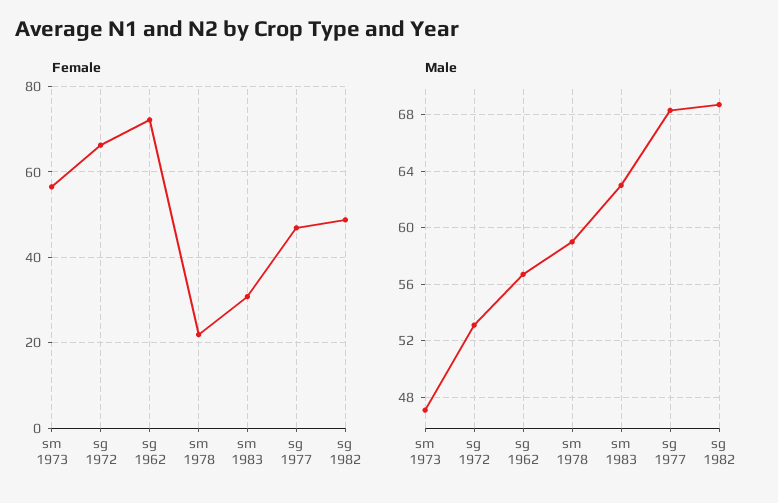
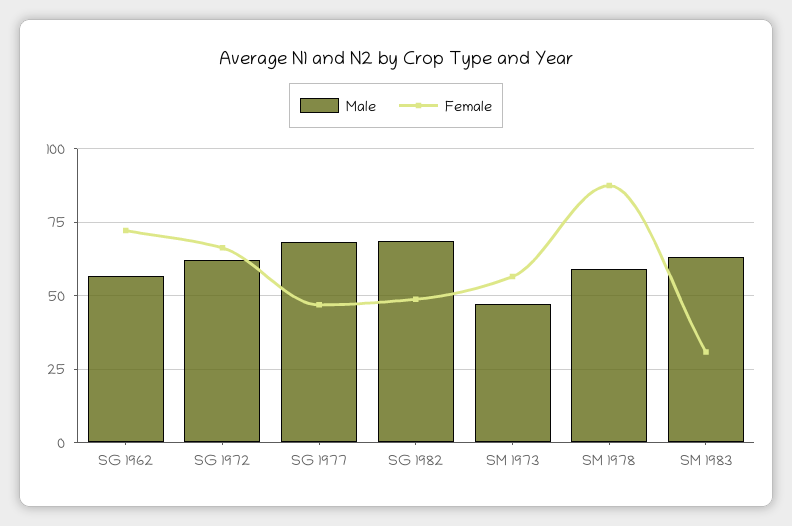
Female, sm 1978: 22 -> 87.5
Male, sg 1972: 53 -> 62.5

